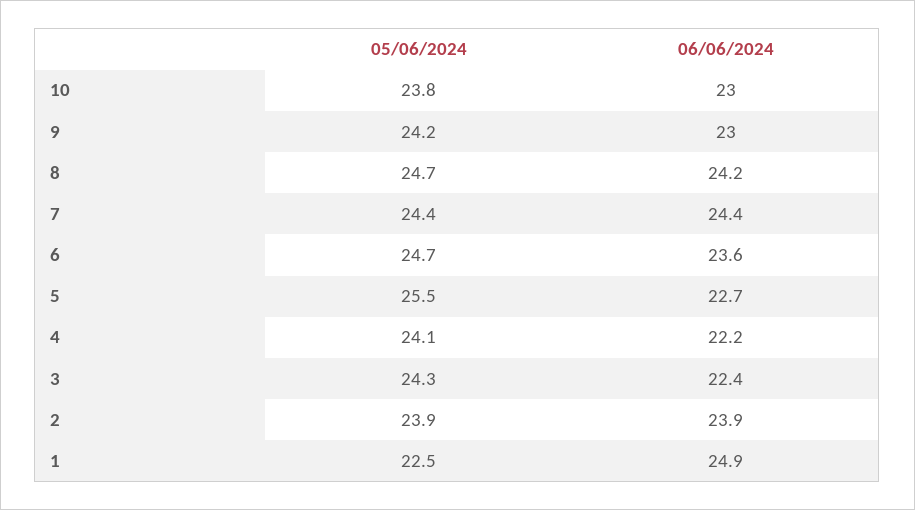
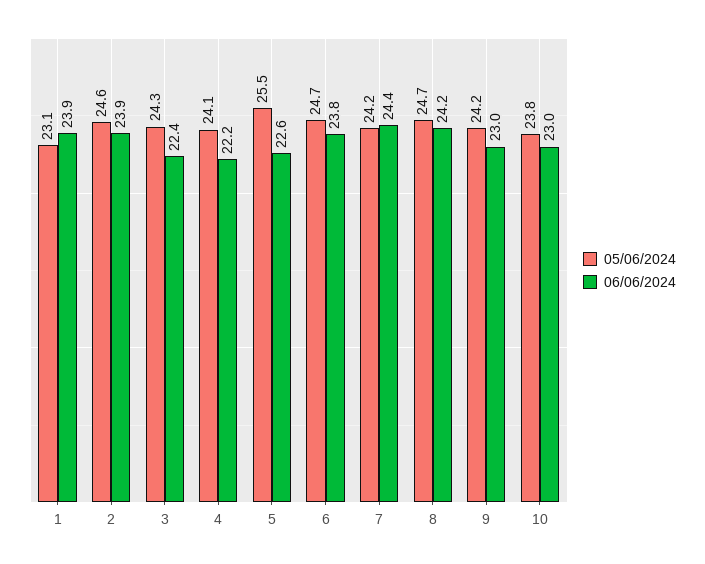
05/06/2024, 7: 24.4 -> 24.2
06/06/2024, 6: 23.6 -> 23.8
06/06/2024, 5: 22.7 -> 22.6
05/06/2024, 2: 23.9 -> 24.6
05/06/2024, 1: 22.5 -> 23.1
06/06/2024, 1: 24.9 -> 23.9

